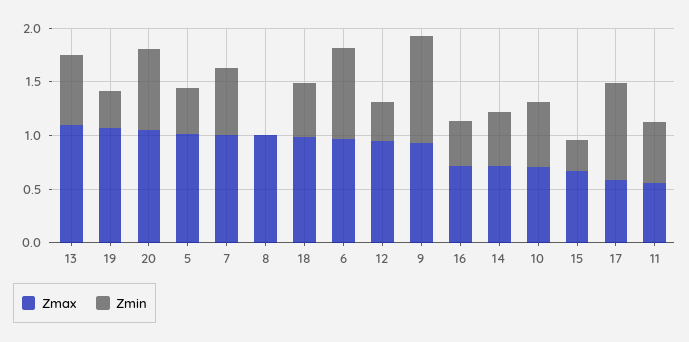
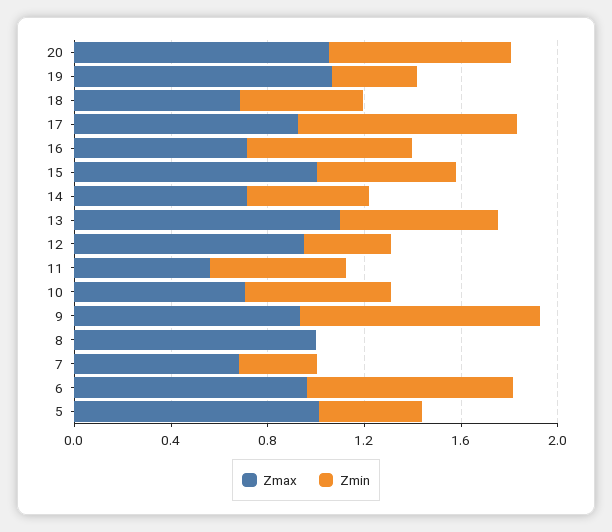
Zmax, 7: 1 -> 0.7
Zmin, 7: 0.6 -> 0.3
Zmax, 18: 1 -> 0.7
Zmin, 16: 0.4 -> 0.7
Zmax, 15: 0.7 -> 1
Zmin, 15: 0.3 -> 0.6
Zmax, 17: 0.6 -> 0.9

